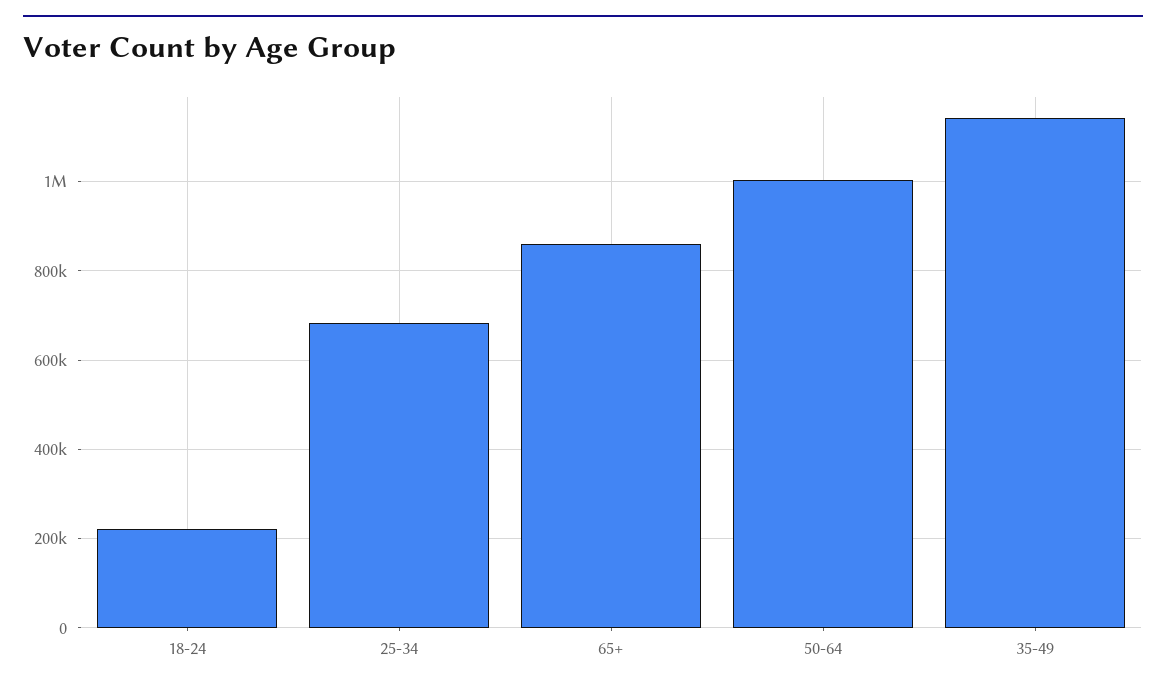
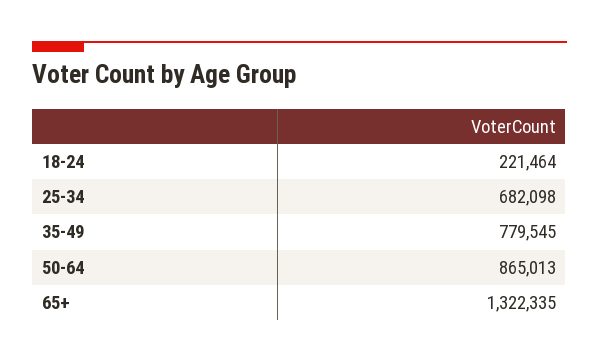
65+: 860000 -> 1322335
50-64: 1000000 -> 865013
35-49: 1140000 -> 779545

